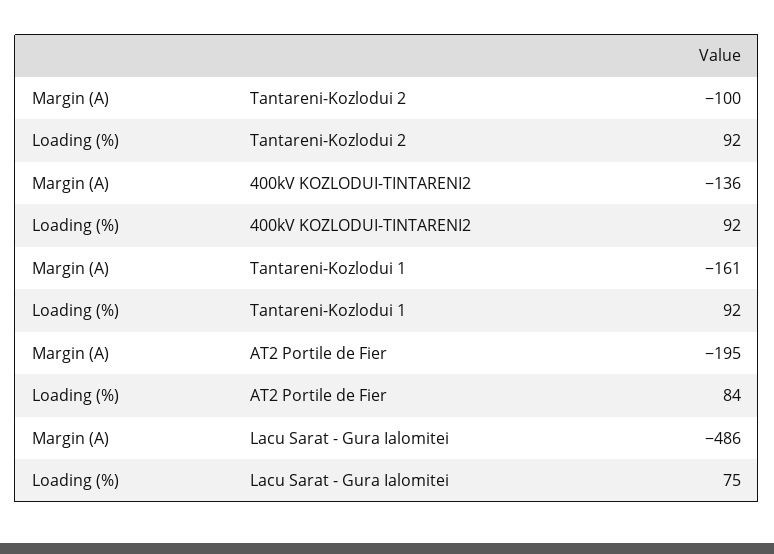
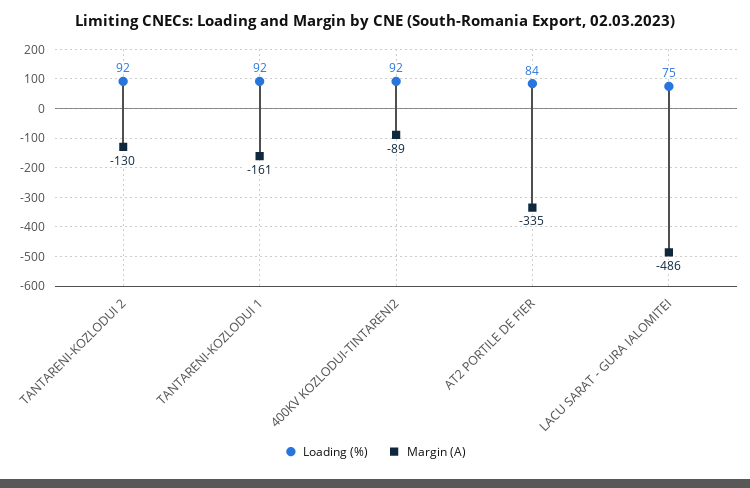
Margin (A), Tantareni-Kozlodui 2: -100 -> -130
Margin (A), 400kV KOZLODUI-TINTARENI2: -136 -> -89
Margin (A), AT2 Portile de Fier: -195 -> -335

